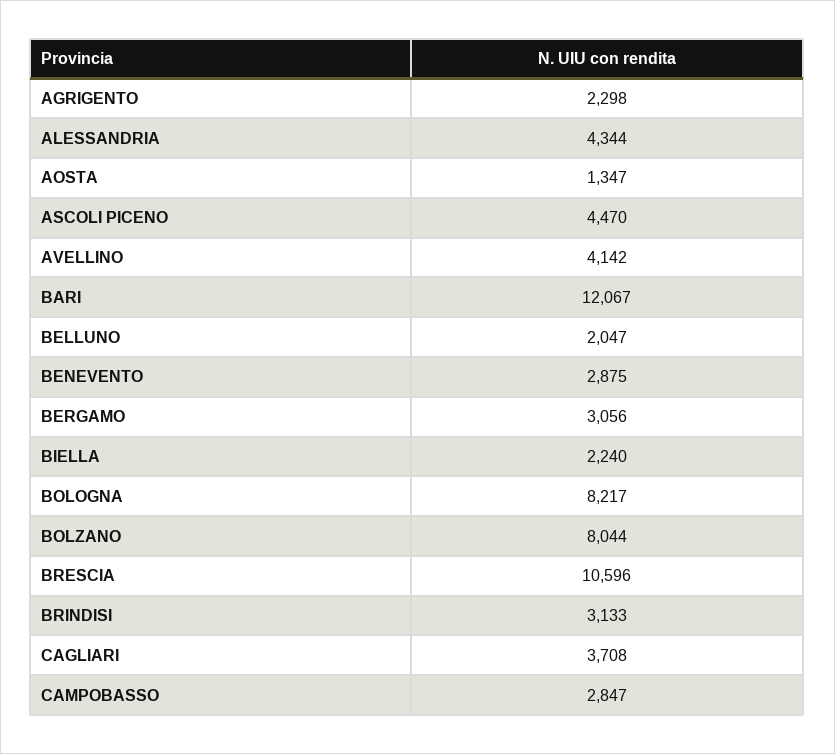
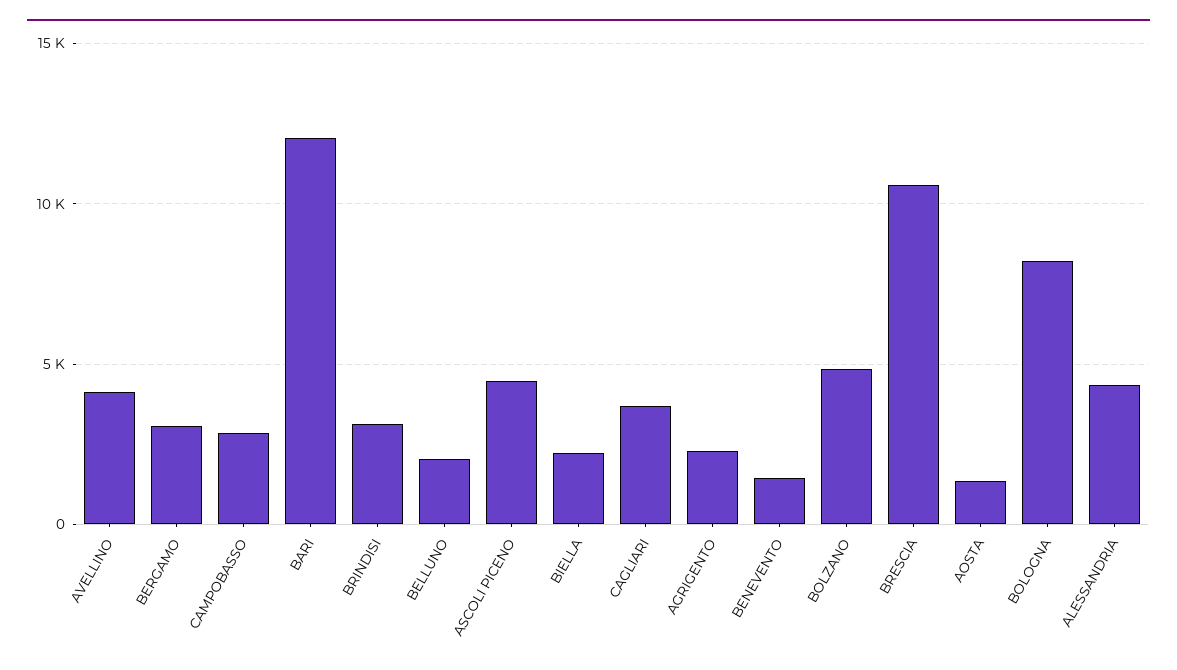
BENEVENTO: 2875 -> 1500
BOLZANO: 8044 -> 5000

